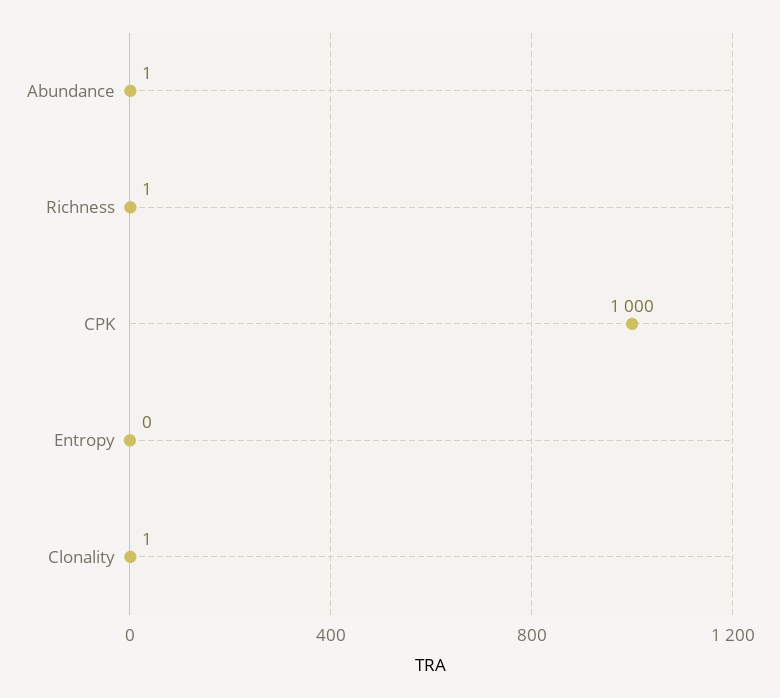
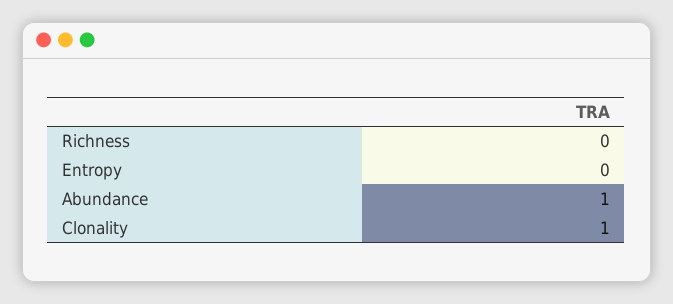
Richness: 1 -> 0
CPK: 1000 -> none

